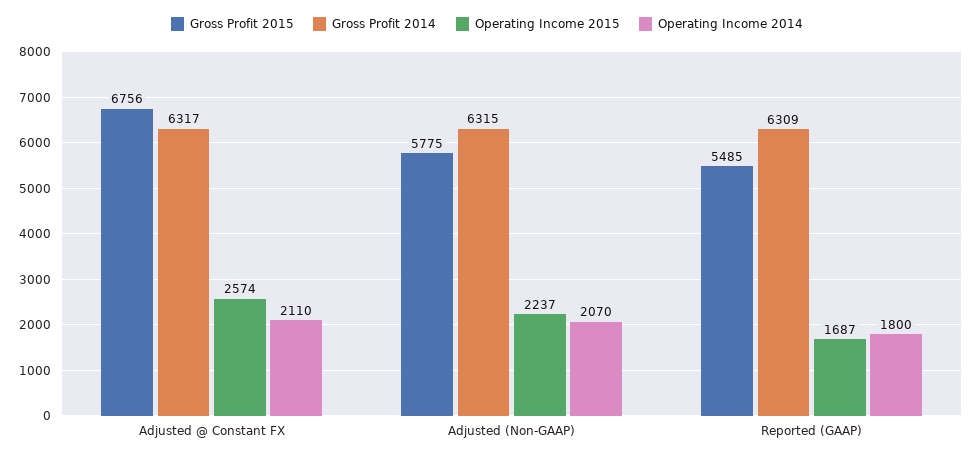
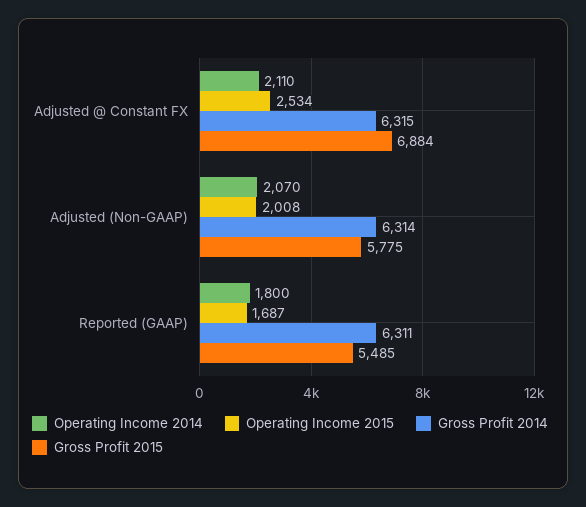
Gross Profit 2015, Adjusted @ Constant FX: 6756 -> 6884
Gross Profit 2014, Adjusted @ Constant FX: 6317 -> 6315
Operating Income 2015, Adjusted @ Constant FX: 2574 -> 2534
Gross Profit 2014, Adjusted (Non-GAAP): 6315 -> 6314
Operating Income 2015, Adjusted (Non-GAAP): 2237 -> 2008
Gross Profit 2014, Reported (GAAP): 6309 -> 6311

